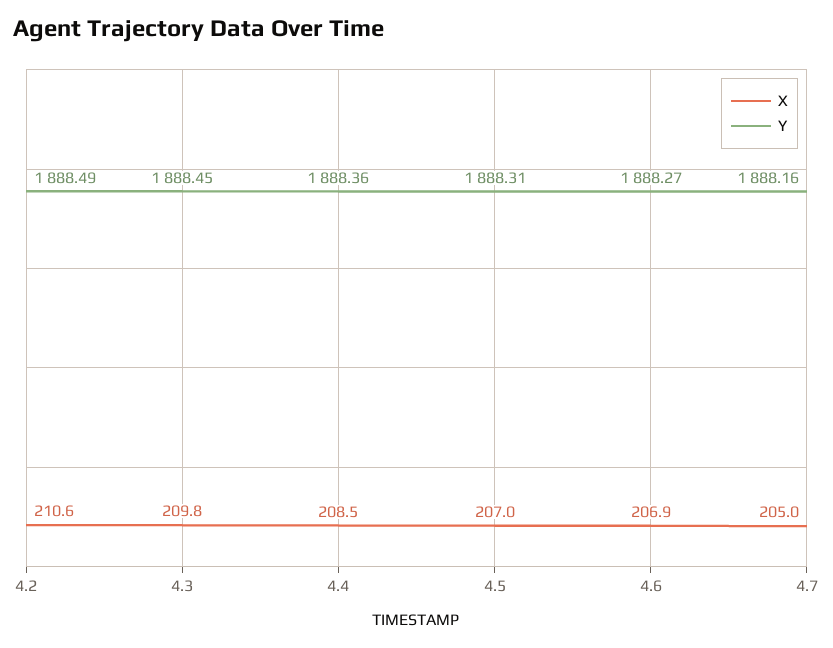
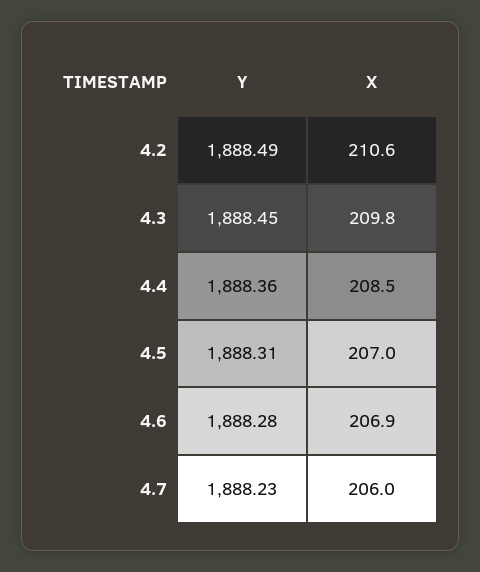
Y, 4.6: 1888.27 -> 1888.28
X, 4.7: 205 -> 206
Y, 4.7: 1888.16 -> 1888.23

